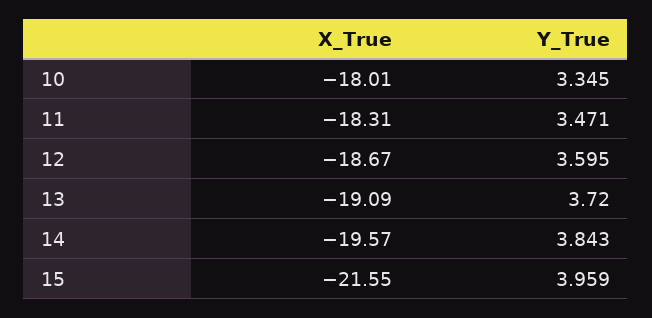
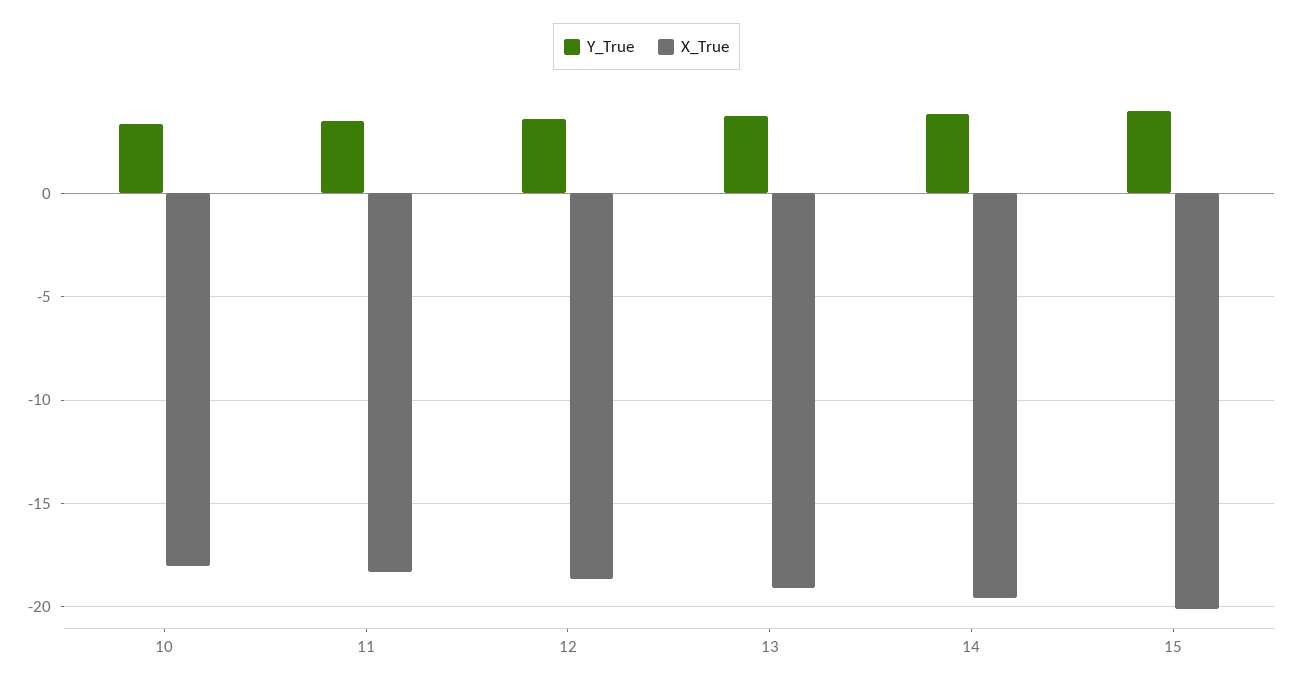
X_True, 15: -21.55 -> -20

